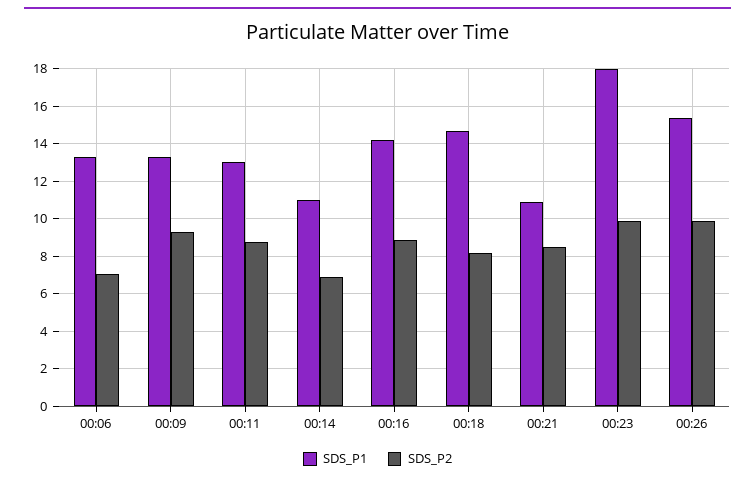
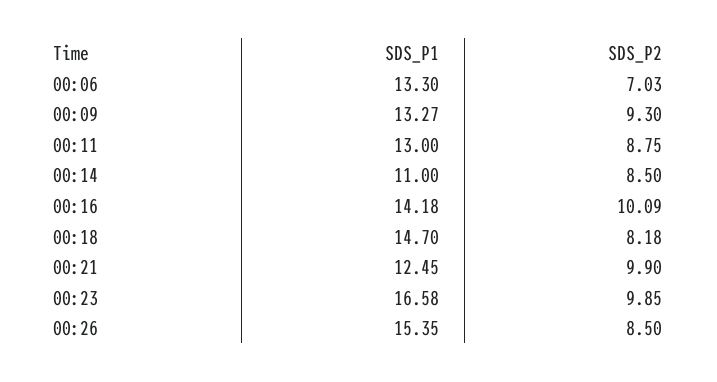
SDS_P2, 00:14: 7 -> 8.5
SDS_P2, 00:16: 9 -> 10.09
SDS_P1, 00:21: 11 -> 12.45
SDS_P2, 00:21: 8.5 -> 9.9
SDS_P1, 00:23: 18 -> 16.58
SDS_P2, 00:26: 10 -> 8.5

